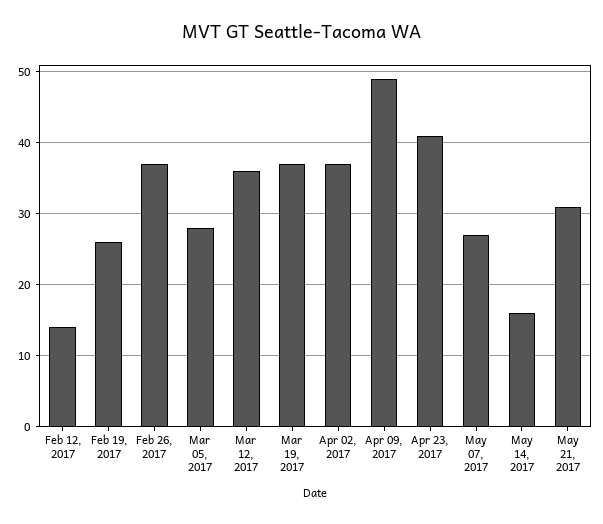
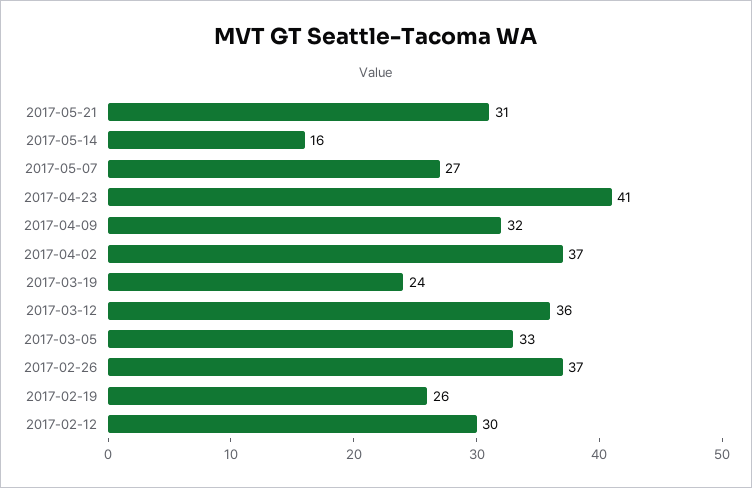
Feb 12, 2017: 14 -> 30
Mar 05, 2017: 28 -> 33
Mar 19, 2017: 37 -> 24
Apr 09, 2017: 49 -> 32

